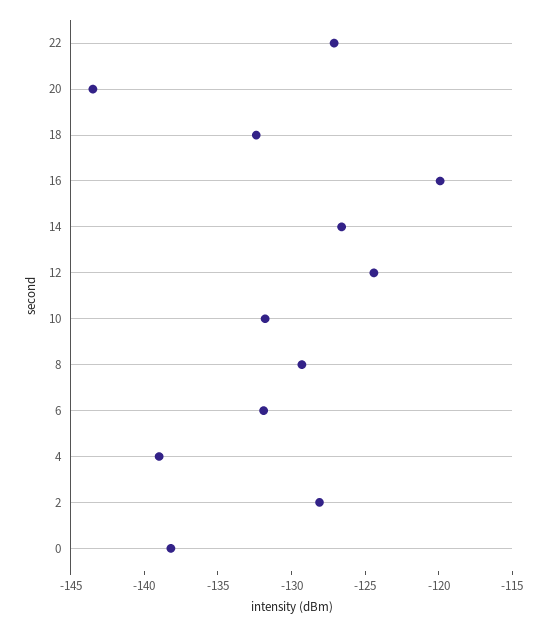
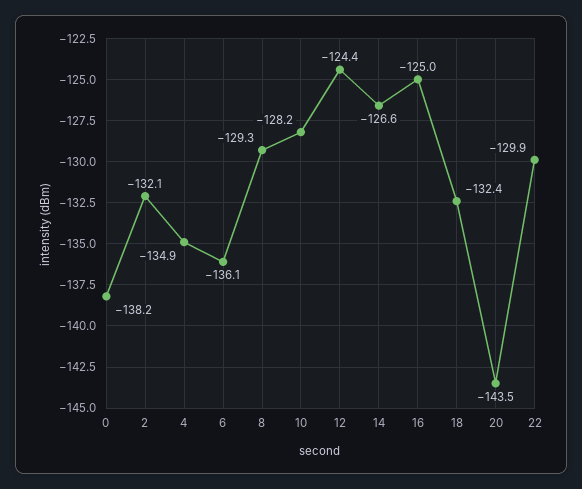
22: -127 -> -129.9
16: -120 -> -125
10: -132 -> -128.2
6: -132 -> -136.1
4: -139 -> -134.9
2: -128 -> -132.1

